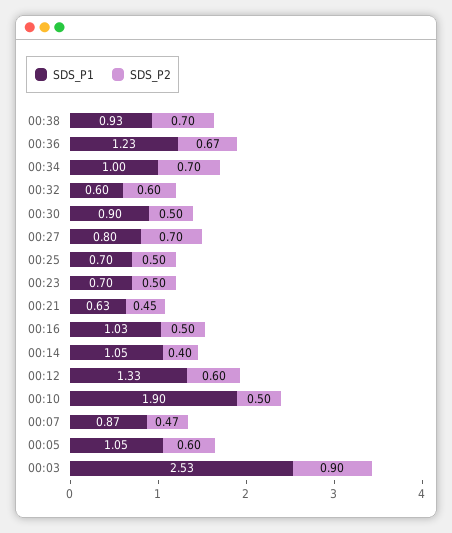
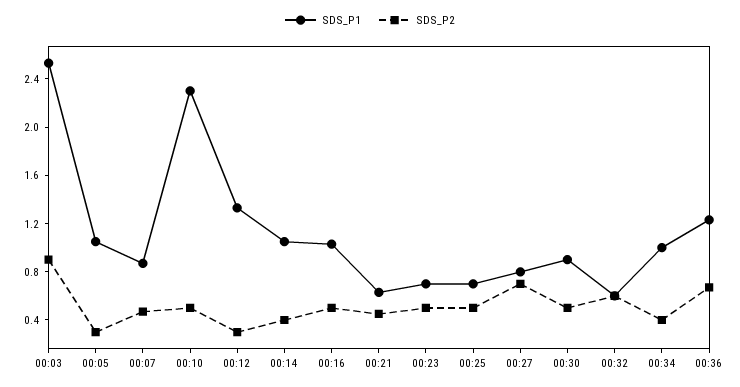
SDS_P1, 00:38: 0.93 -> none
SDS_P2, 00:38: 0.7 -> none
SDS_P2, 00:34: 0.7 -> 0.4
SDS_P2, 00:12: 0.6 -> 0.3
SDS_P1, 00:10: 1.9 -> 2.3
SDS_P2, 00:05: 0.6 -> 0.3

